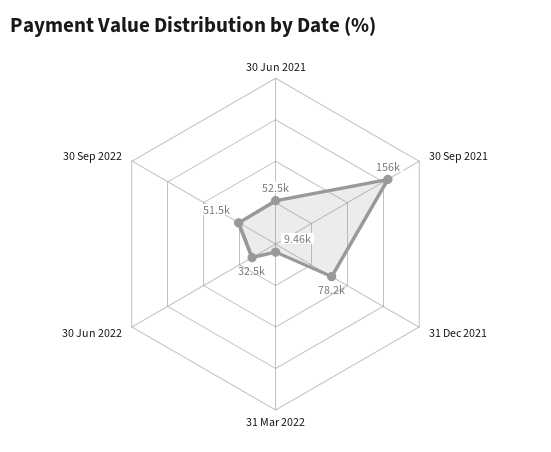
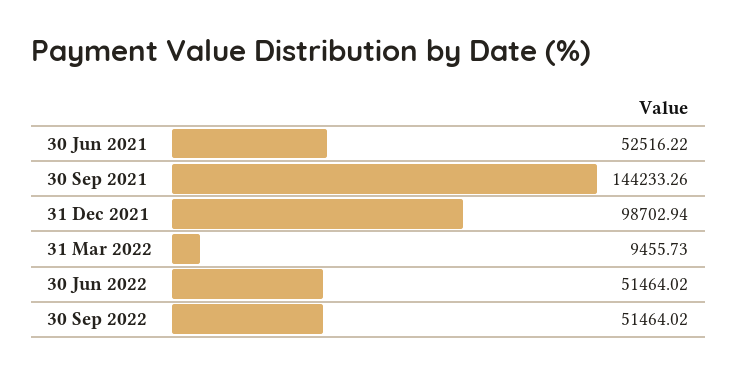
30 Sep 2021: 156000 -> 144233.26
31 Dec 2021: 78200 -> 98702.94
30 Jun 2022: 32500 -> 51464.02

